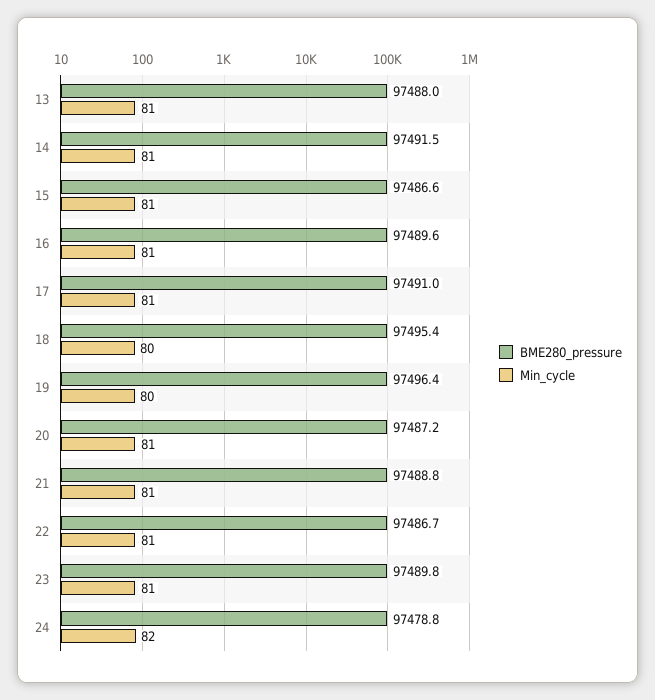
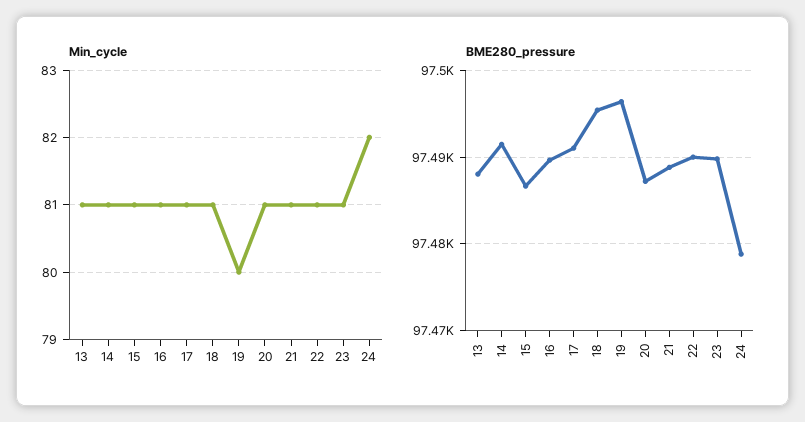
Min_cycle, 18: 80 -> 81
BME280_pressure, 22: 97486.7 -> 97490

